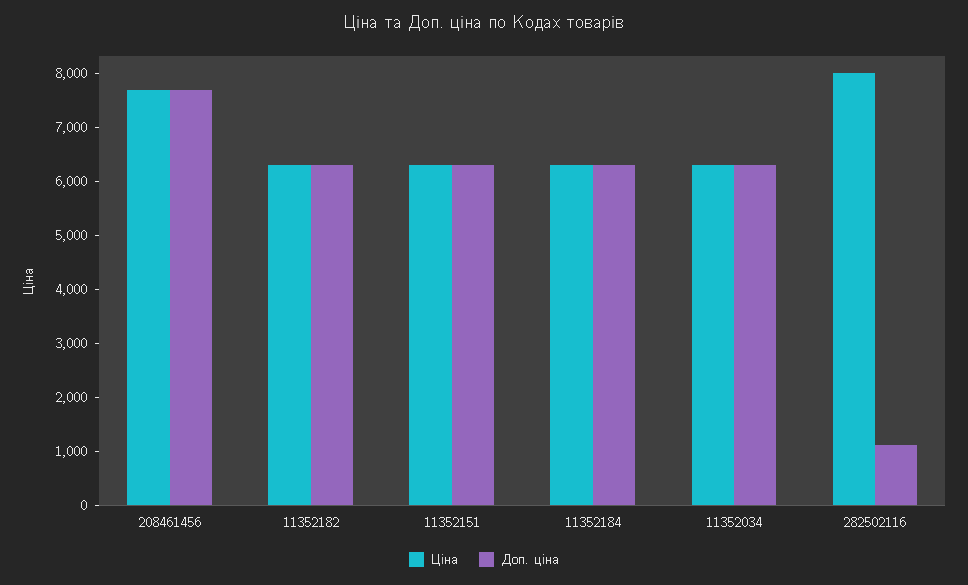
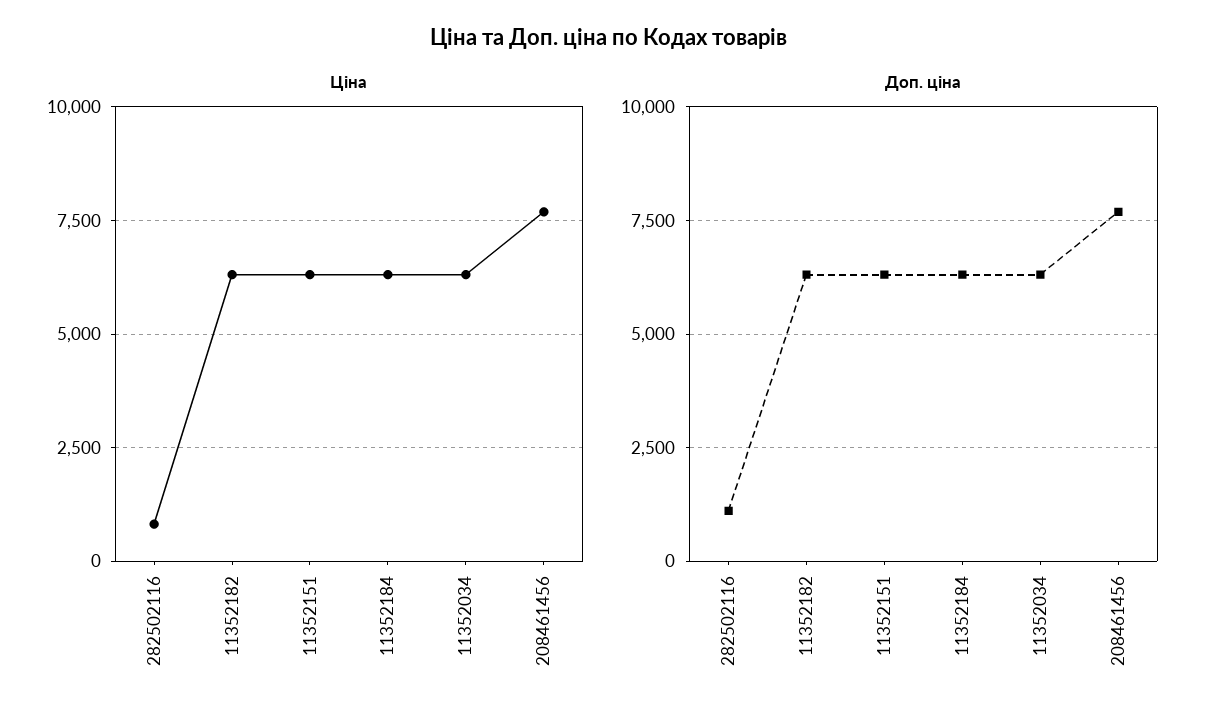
Ціна, 282502116: 8000 -> 750

